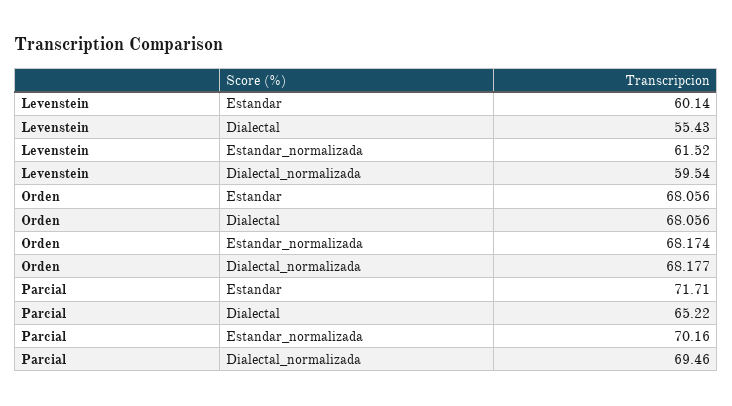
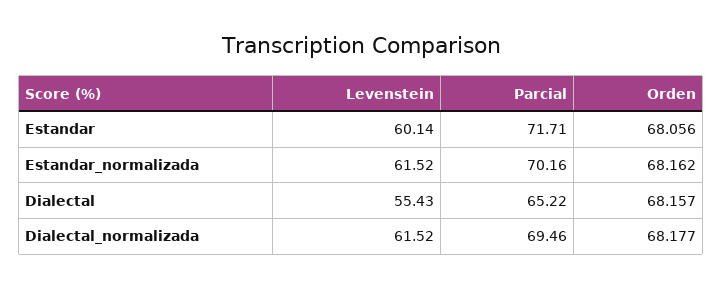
Levenstein, Dialectal_normalizada: 59.54 -> 61.52
Orden, Dialectal: 68.056 -> 68.157
Orden, Estandar_normalizada: 68.174 -> 68.162

